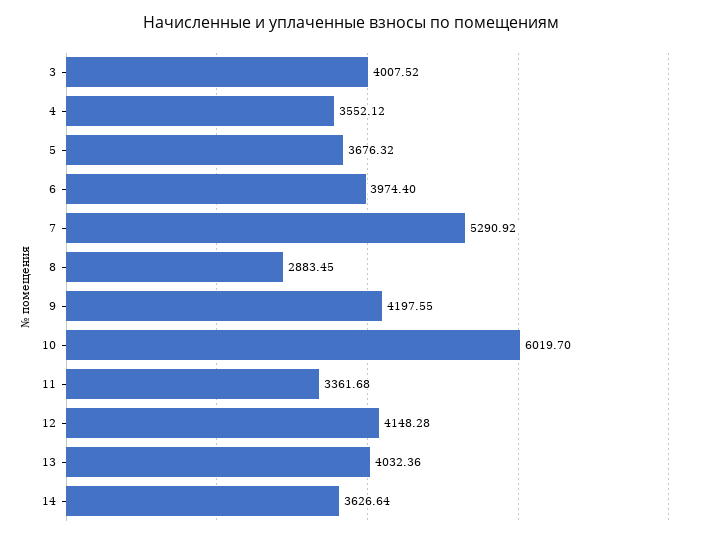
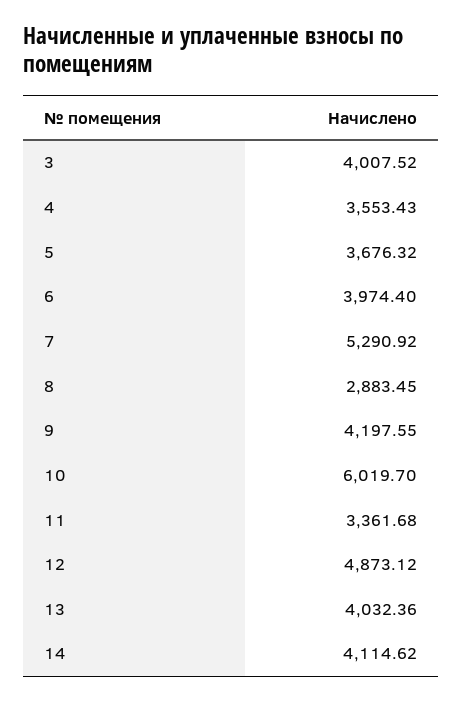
4: 3552.12 -> 3553.43
12: 4148.28 -> 4873.12
14: 3626.64 -> 4114.62

